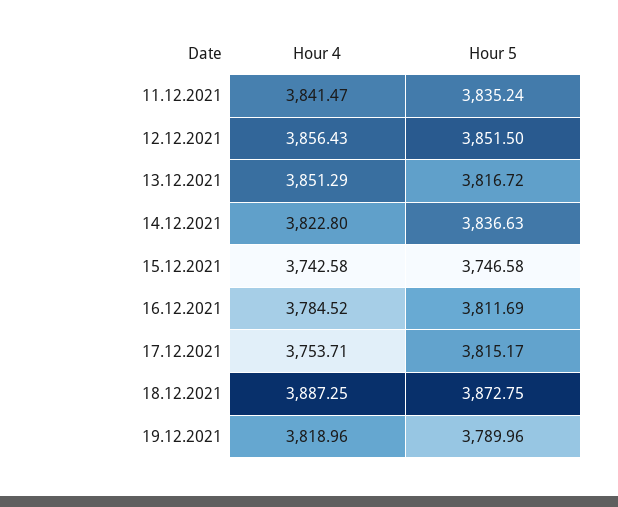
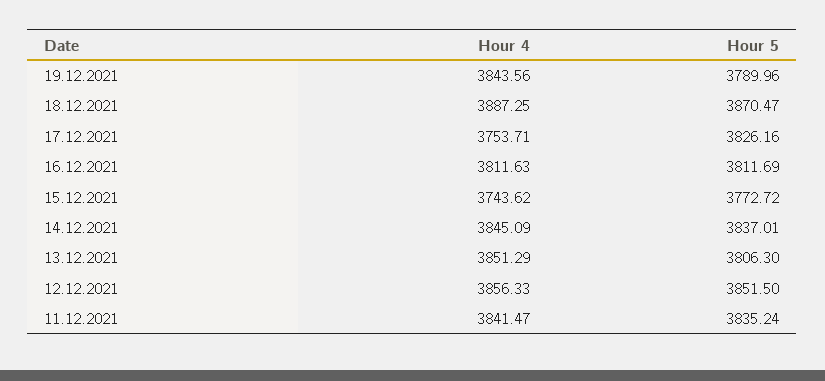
Hour 4, 12.12.2021: 3856.43 -> 3856.33
Hour 5, 13.12.2021: 3816.72 -> 3806.3
Hour 4, 14.12.2021: 3822.8 -> 3845.09
Hour 5, 14.12.2021: 3836.63 -> 3837.01
Hour 4, 15.12.2021: 3742.58 -> 3743.62
Hour 5, 15.12.2021: 3746.58 -> 3772.72
Hour 4, 16.12.2021: 3784.52 -> 3811.63
Hour 5, 17.12.2021: 3815.17 -> 3826.16
Hour 5, 18.12.2021: 3872.75 -> 3870.47
Hour 4, 19.12.2021: 3818.96 -> 3843.56

